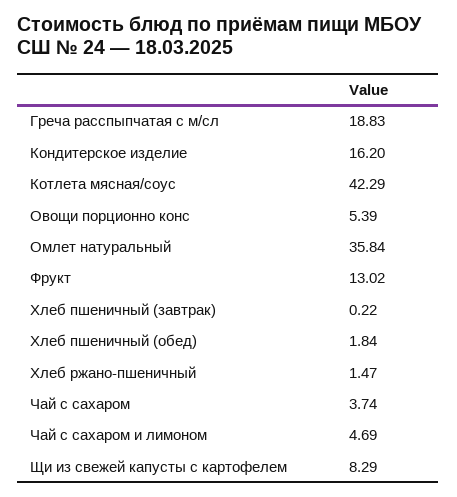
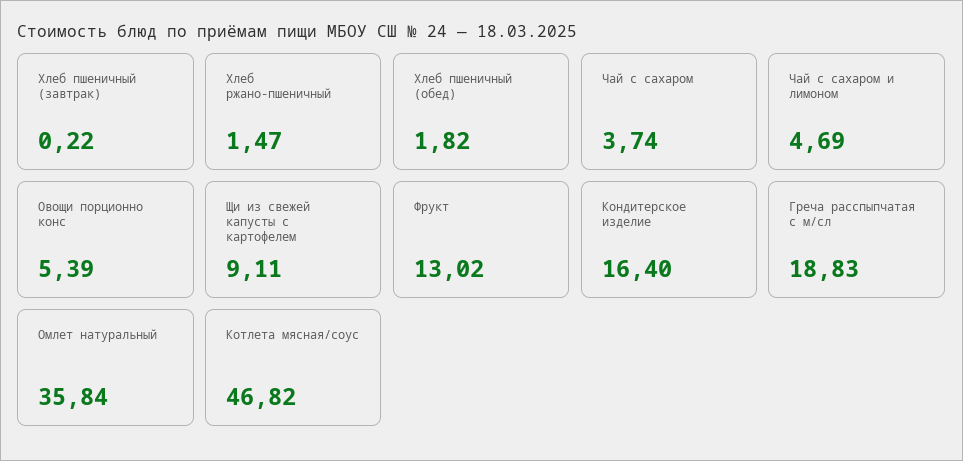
Кондитерское изделие: 16.2 -> 16.4
Котлета мясная/соус: 42.29 -> 46.82
Хлеб пшеничный (обед): 1.84 -> 1.82
Щи из свежей капусты с картофелем: 8.29 -> 9.11

